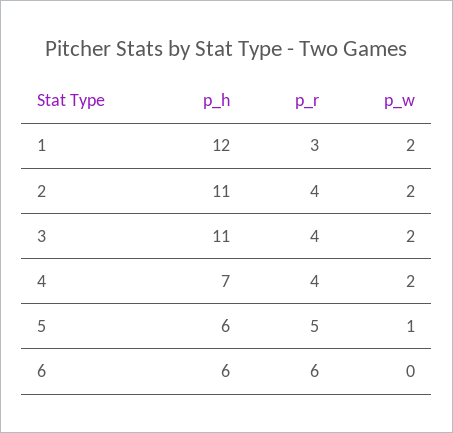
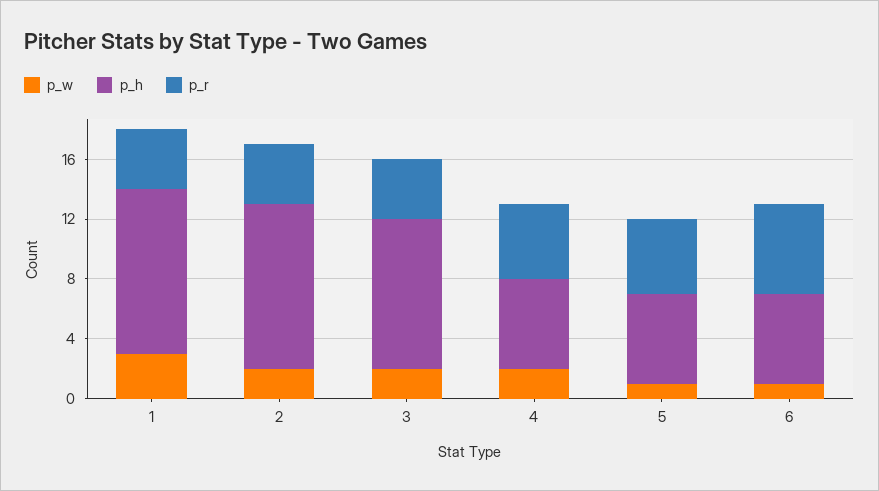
p_h, 1: 12 -> 11
p_r, 1: 3 -> 4
p_w, 1: 2 -> 3
p_h, 3: 11 -> 10
p_h, 4: 7 -> 6
p_r, 4: 4 -> 5
p_w, 6: 0 -> 1

